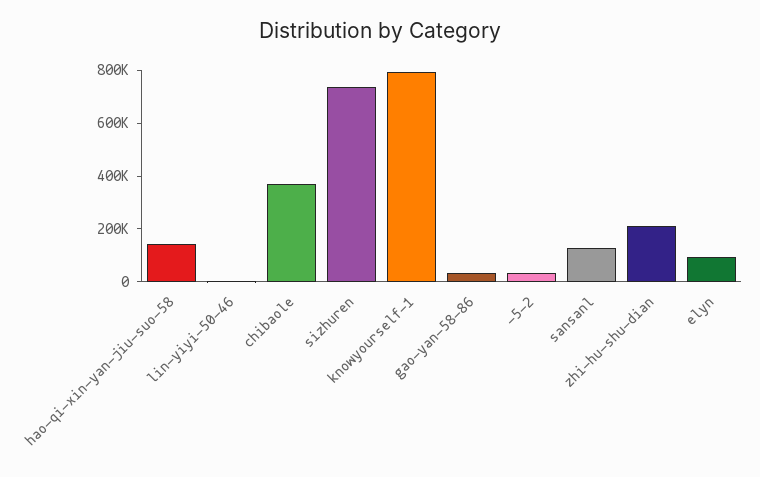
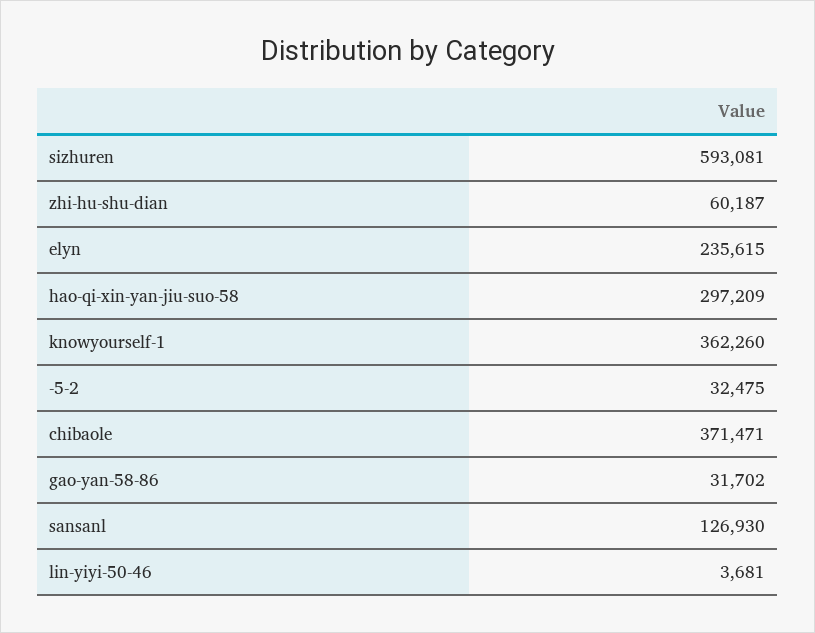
hao-qi-xin-yan-jiu-suo-58: 150000 -> 297209
sizhuren: 750000 -> 593081
knowyourself-1: 800000 -> 362260
zhi-hu-shu-dian: 200000 -> 60187
elyn: 100000 -> 235615

